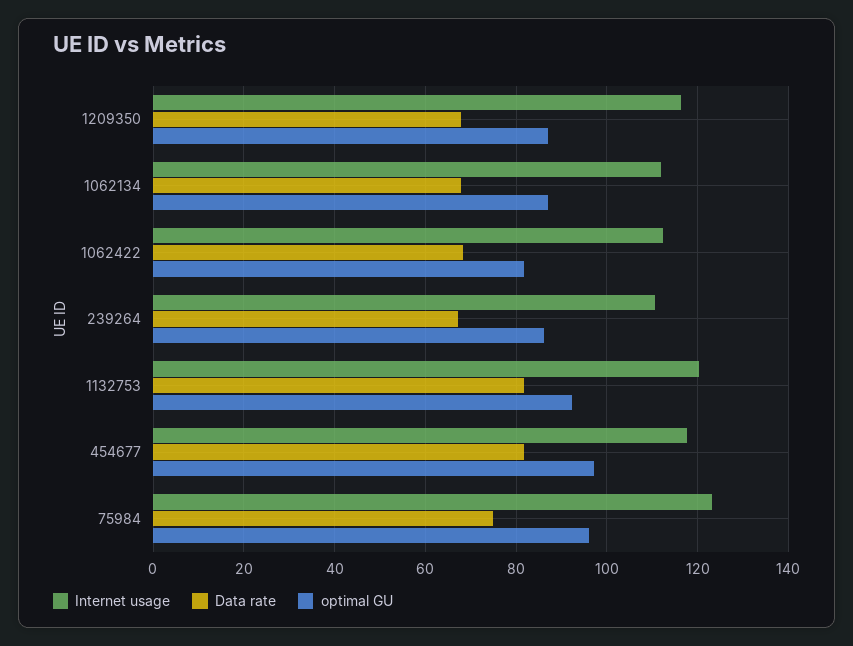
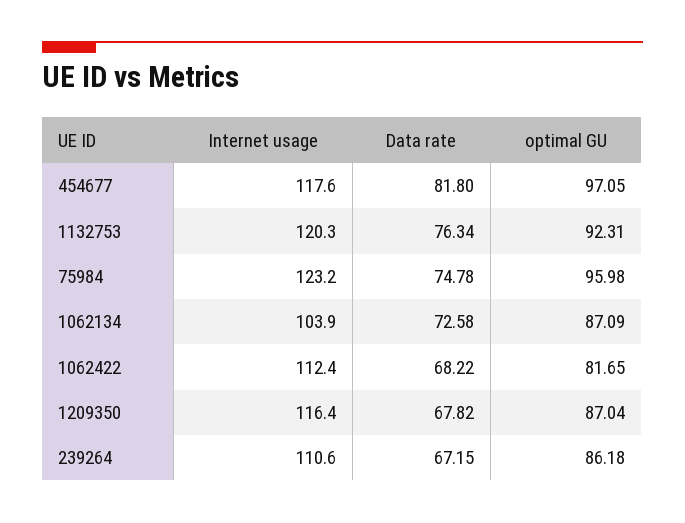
Internet usage, 1062134: 112 -> 103.9
Data rate, 1062134: 68 -> 72.58
Data rate, 1132753: 82 -> 76.34

